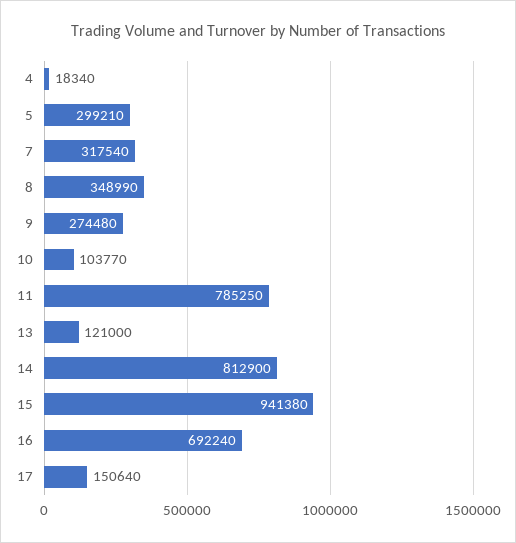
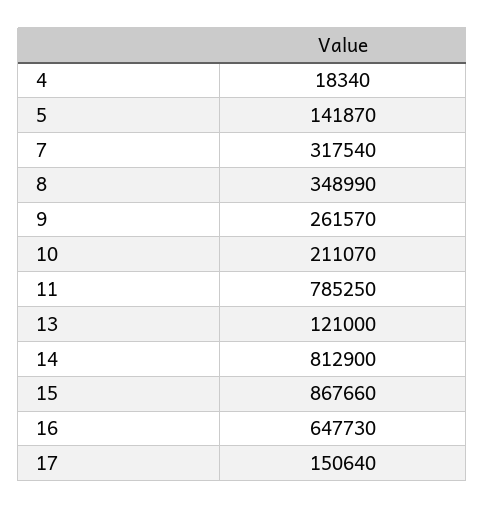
5: 299210 -> 141870
9: 274480 -> 261570
10: 103770 -> 211070
15: 941380 -> 867660
16: 692240 -> 647730

